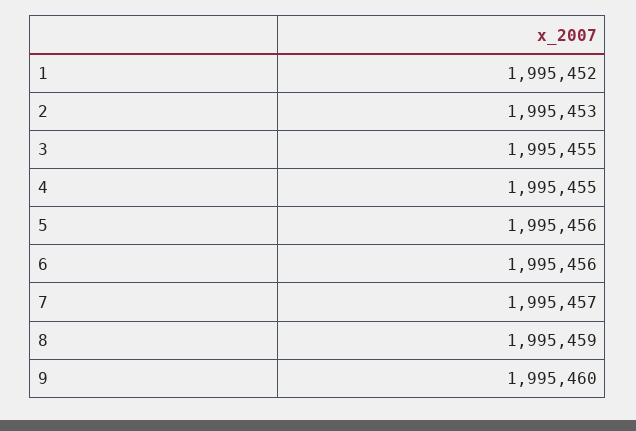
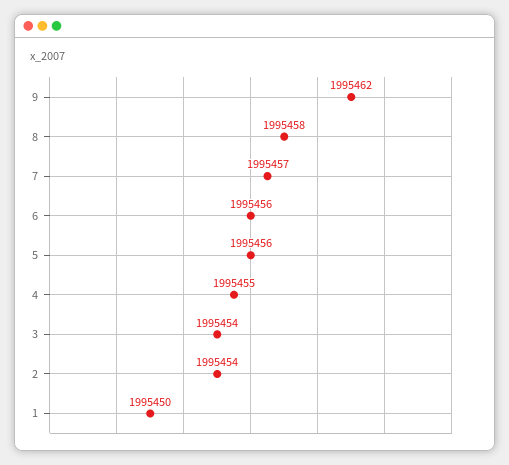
1: 1995452 -> 1995450
2: 1995453 -> 1995454
3: 1995455 -> 1995454
8: 1995459 -> 1995458
9: 1995460 -> 1995462

